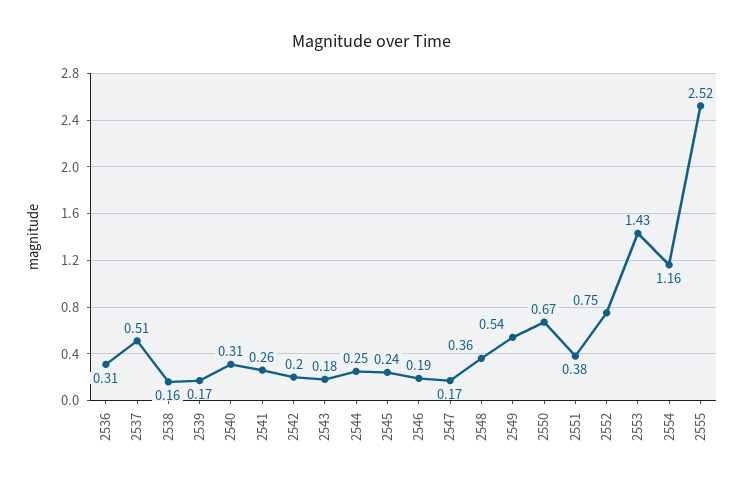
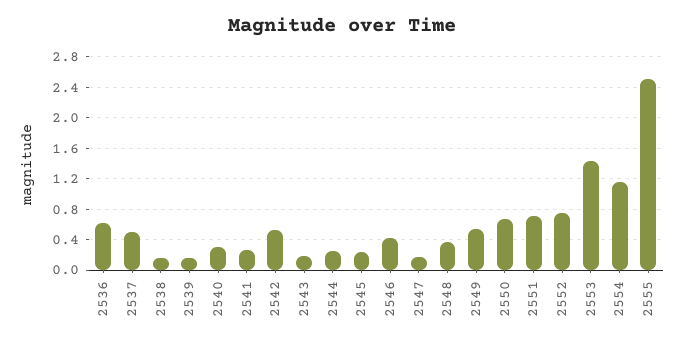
2536: 0.31 -> 0.6
2542: 0.2 -> 0.5
2546: 0.19 -> 0.4
2551: 0.38 -> 0.7

